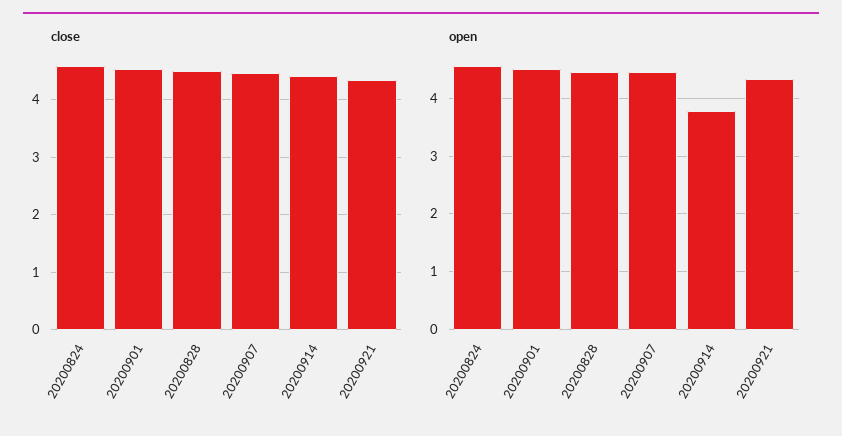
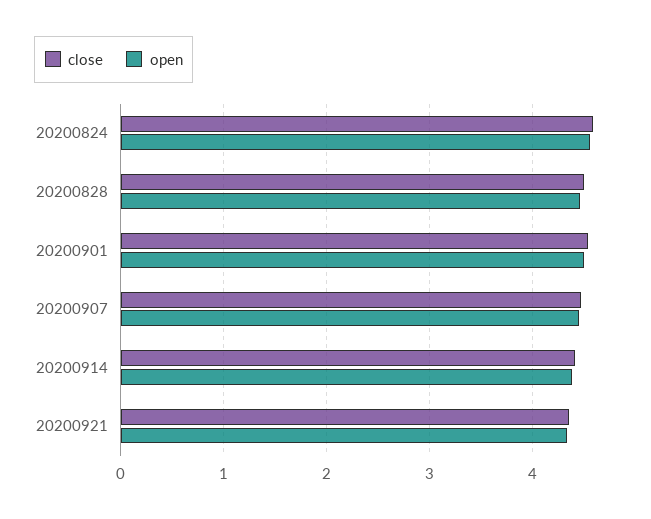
open, 20200914: 3.8 -> 4.4

